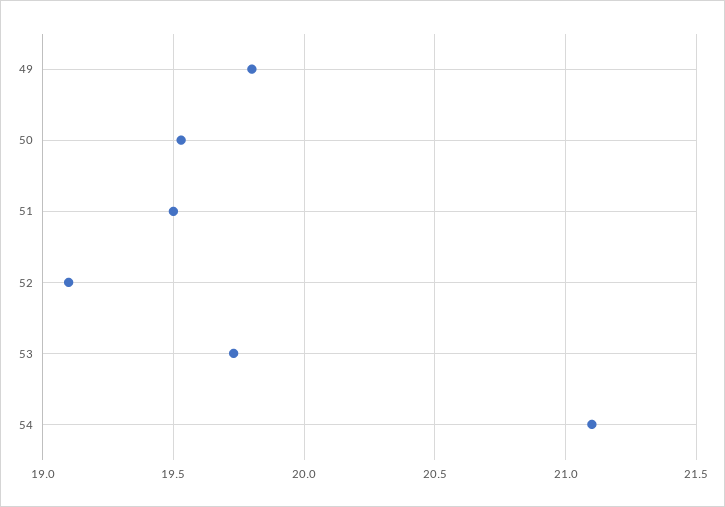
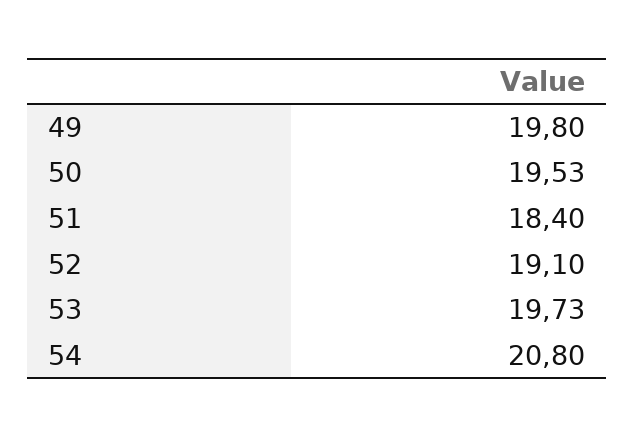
51: 19.5 -> 18.4
54: 21.1 -> 20.8

